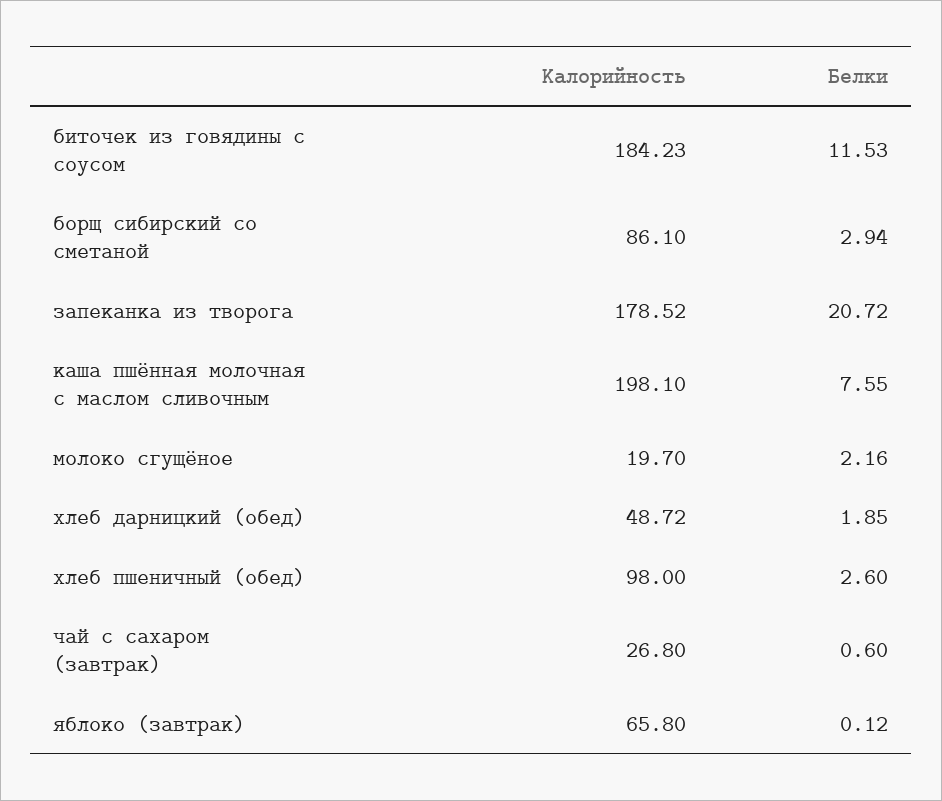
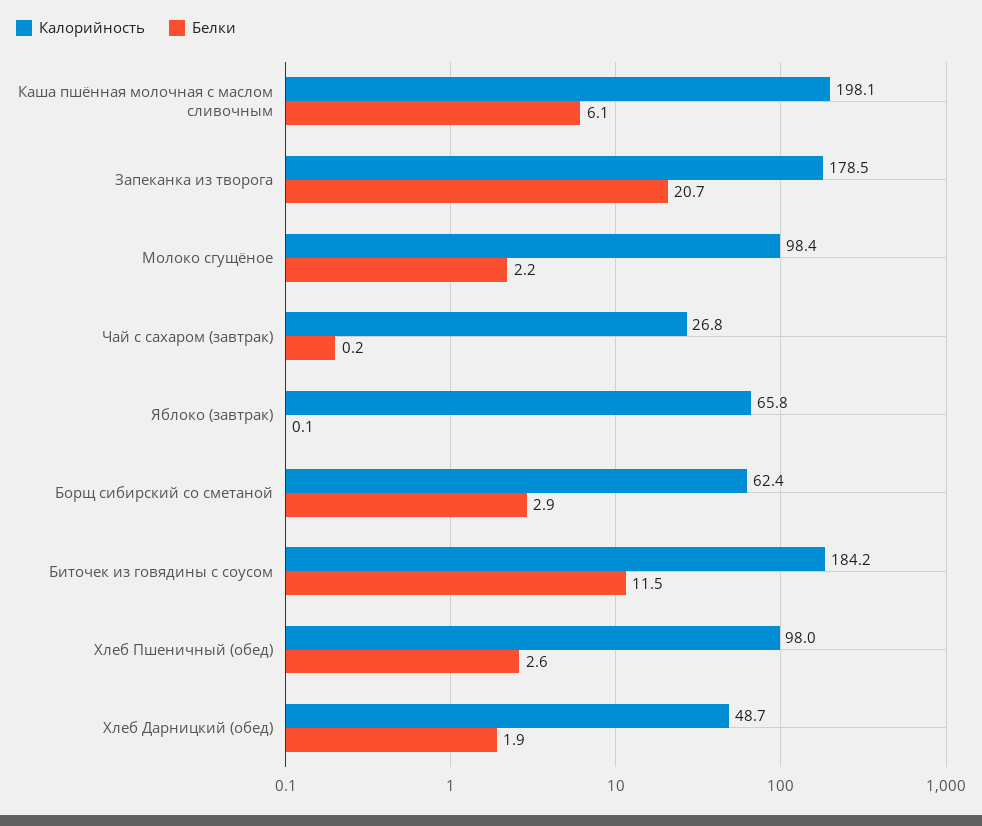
Калорийность, борщ сибирский со сметаной: 86.1 -> 62.4
Белки, каша пшённая молочная с маслом сливочным: 7.55 -> 6.1
Калорийность, молоко сгущёное: 19.7 -> 98.4
Белки, чай с сахаром (завтрак): 0.6 -> 0.2

